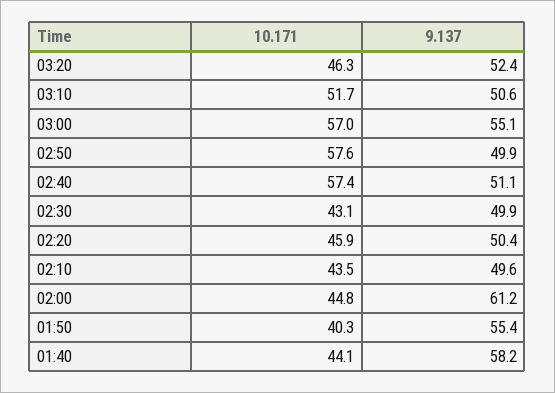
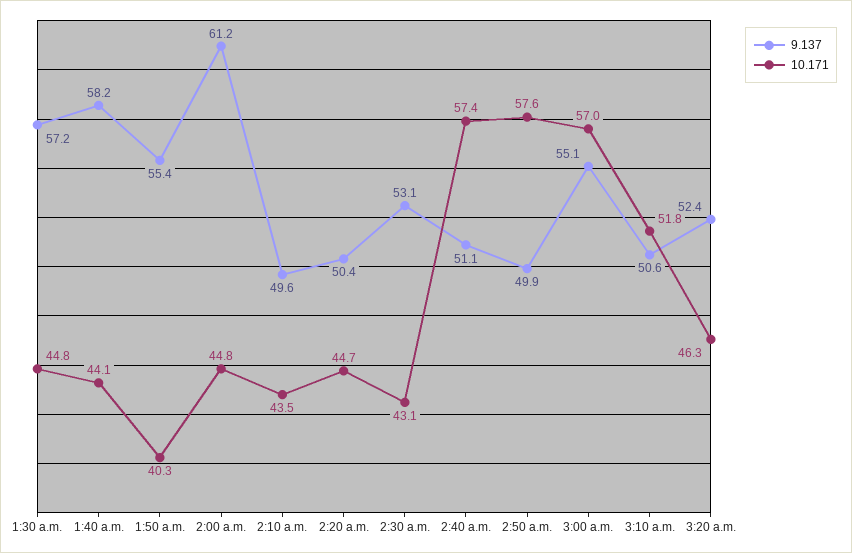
10.171, 03:10: 51.7 -> 51.8
9.137, 02:30: 49.9 -> 53.1
10.171, 02:20: 45.9 -> 44.7
9.137, 1:30 a.m.: none -> 57.2
10.171, 1:30 a.m.: none -> 44.8

